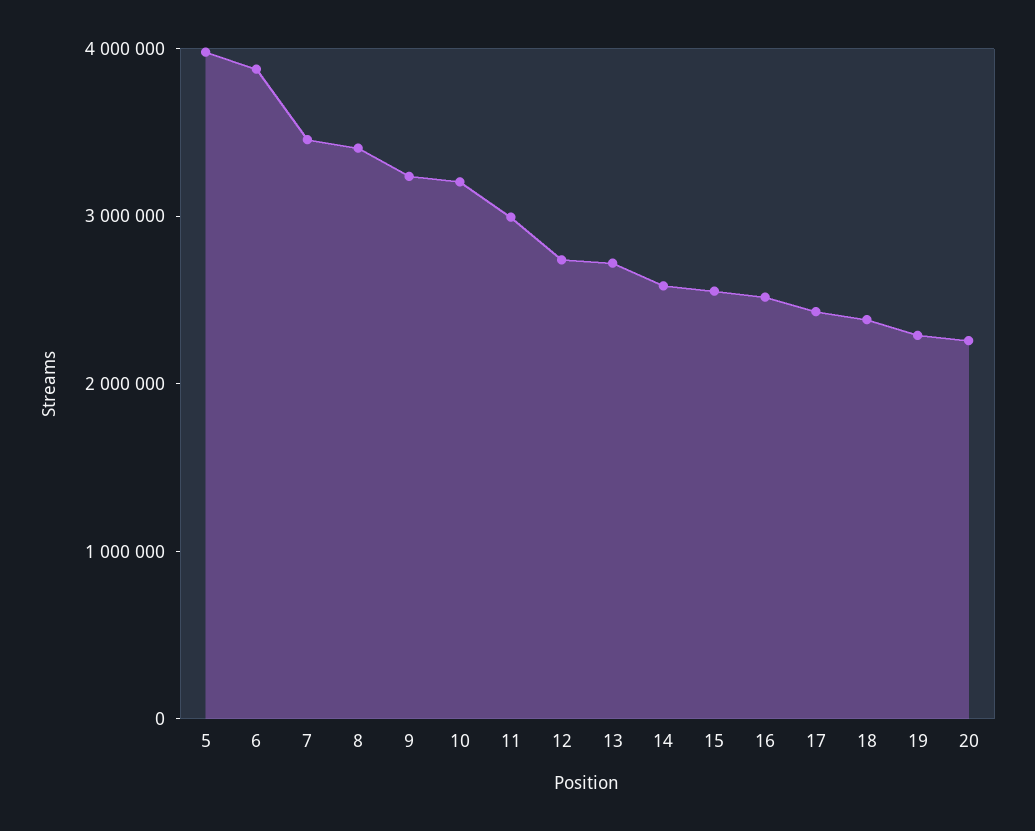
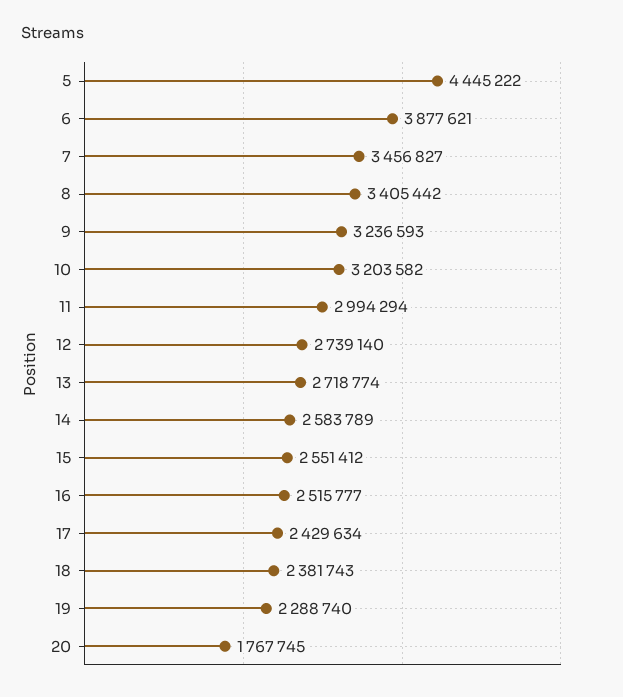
5: 4000000 -> 4445222
20: 2200000 -> 1767745

